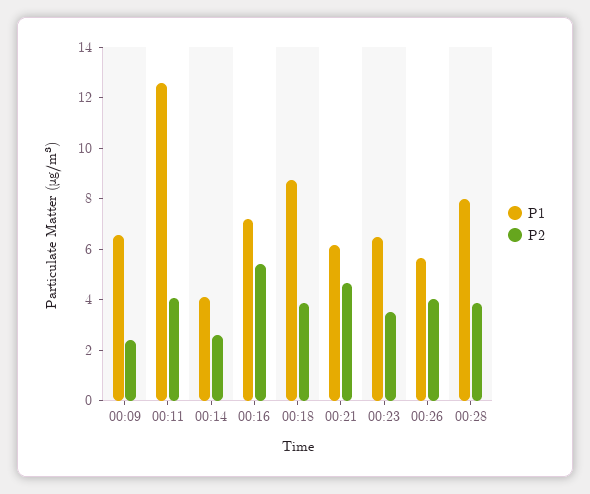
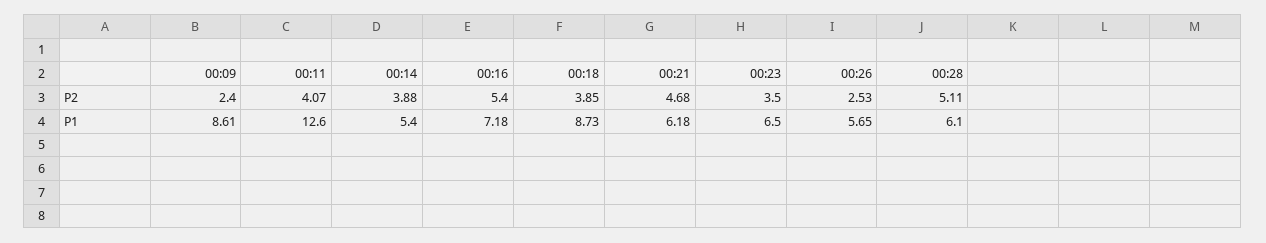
P1, 00:09: 6.5 -> 8.61
P1, 00:14: 4 -> 5.4
P2, 00:14: 2.5 -> 3.88
P2, 00:26: 4 -> 2.53
P1, 00:28: 8 -> 6.1
P2, 00:28: 4 -> 5.11

